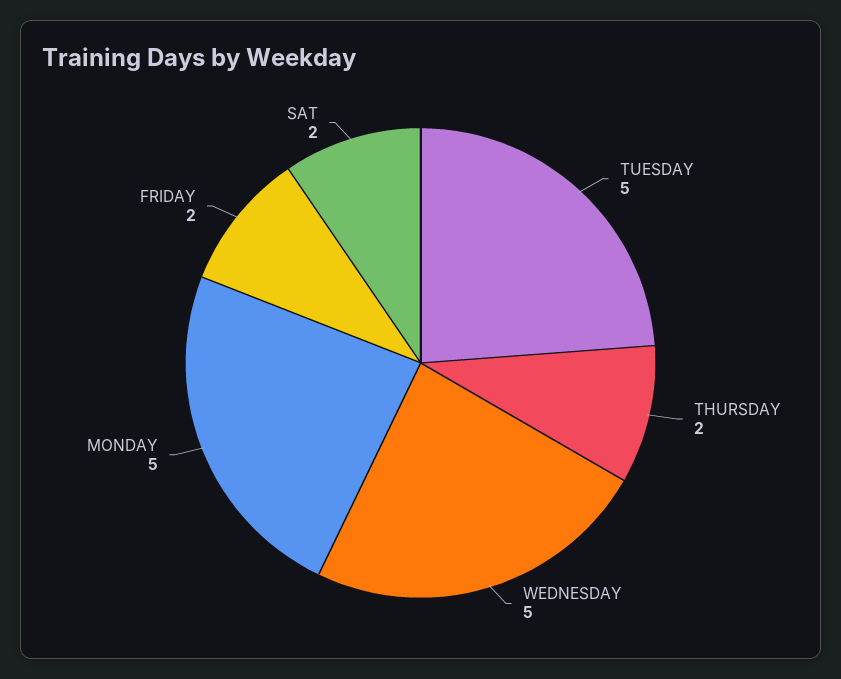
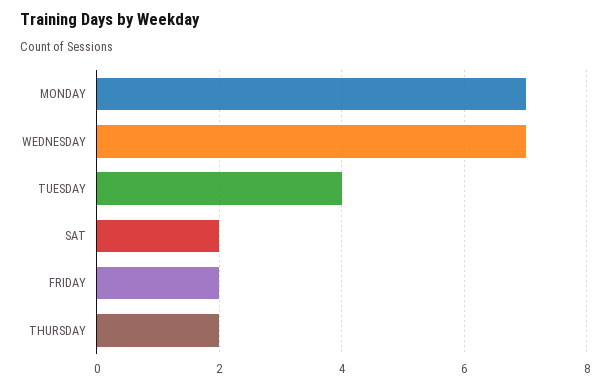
TUESDAY: 5 -> 4
WEDNESDAY: 5 -> 7
MONDAY: 5 -> 7

